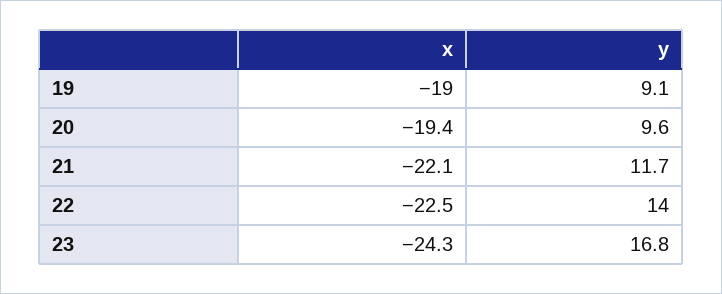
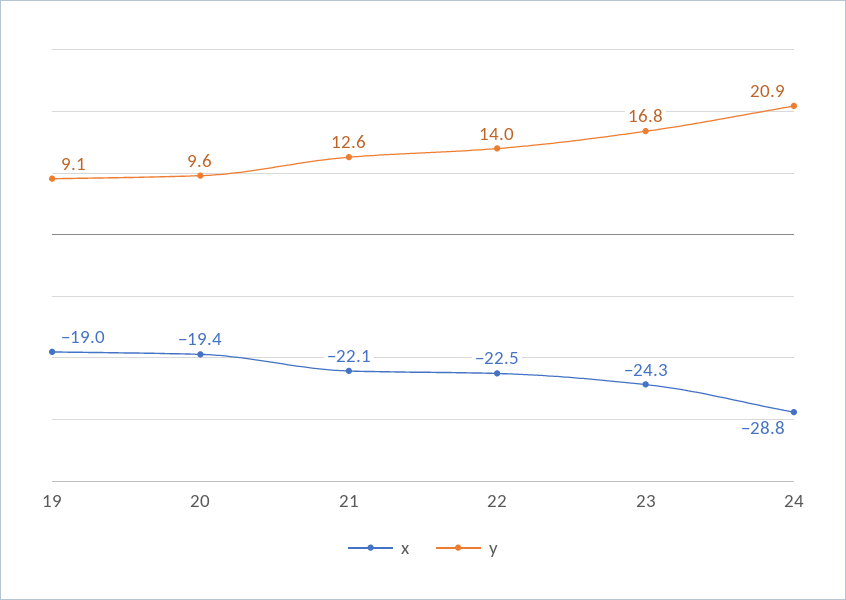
y, 21: 11.7 -> 12.6
x, 24: none -> -28.8
y, 24: none -> 20.9

